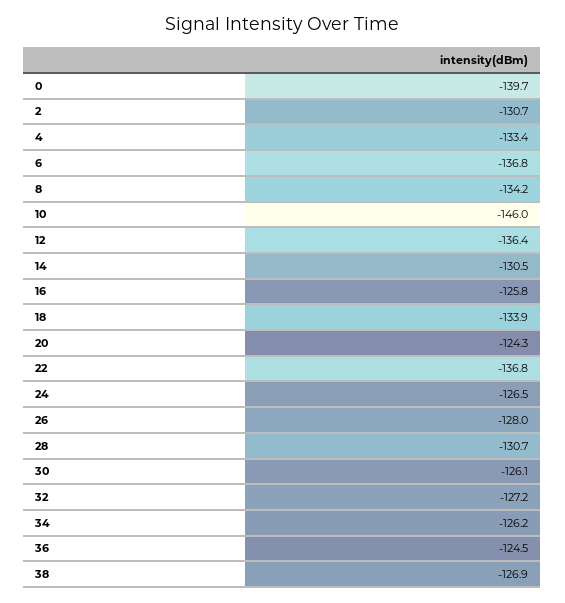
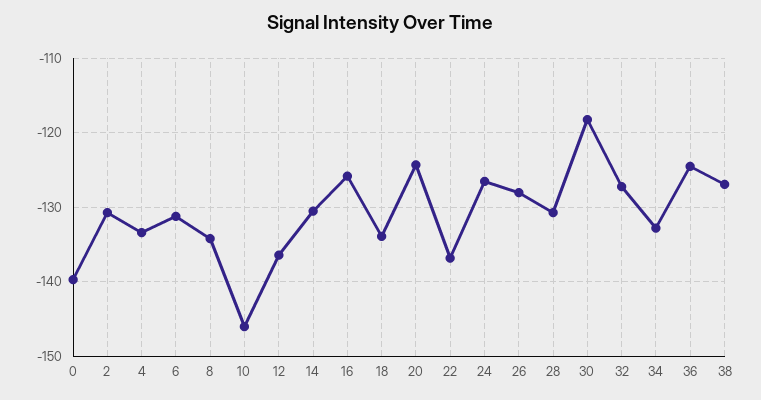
6: -136.8 -> -131
30: -126.1 -> -118
34: -126.2 -> -133

